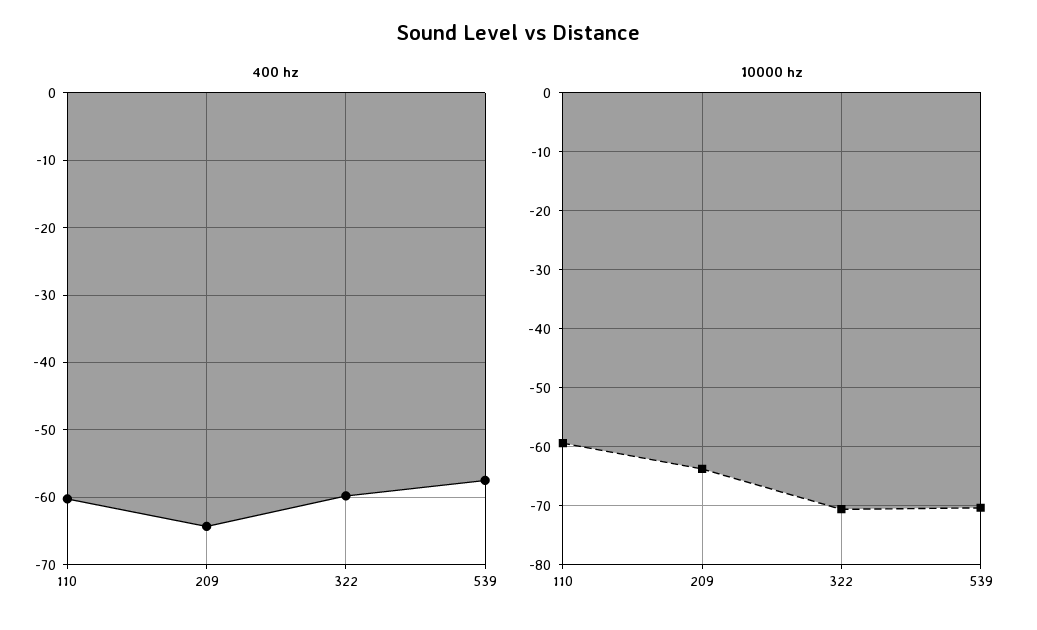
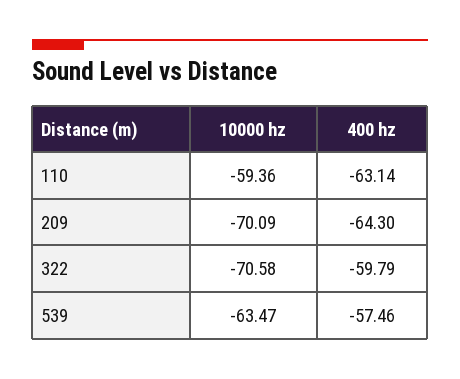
400 hz, 110: -60 -> -63.14
10000 hz, 209: -64 -> -70.09
10000 hz, 539: -70 -> -63.47

